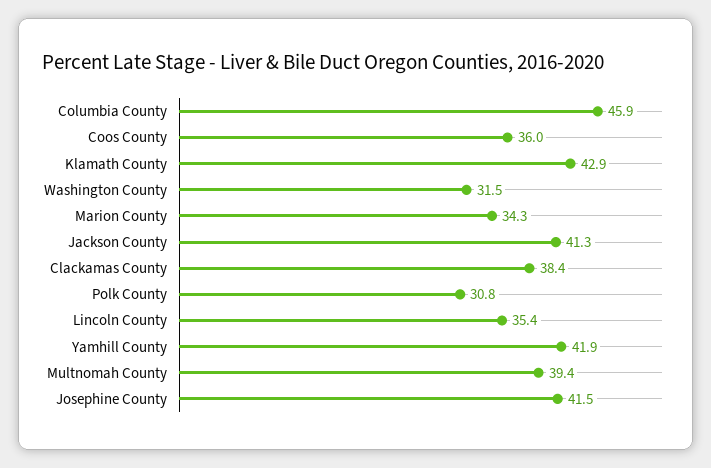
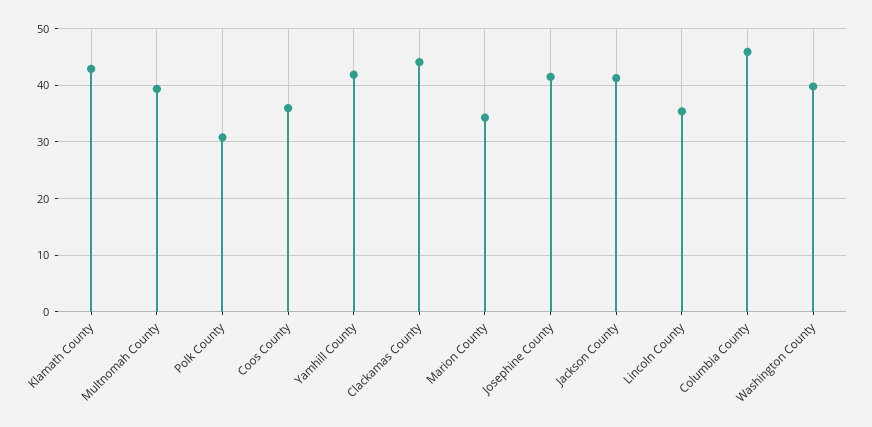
Washington County: 31.5 -> 40
Clackamas County: 38.4 -> 44

